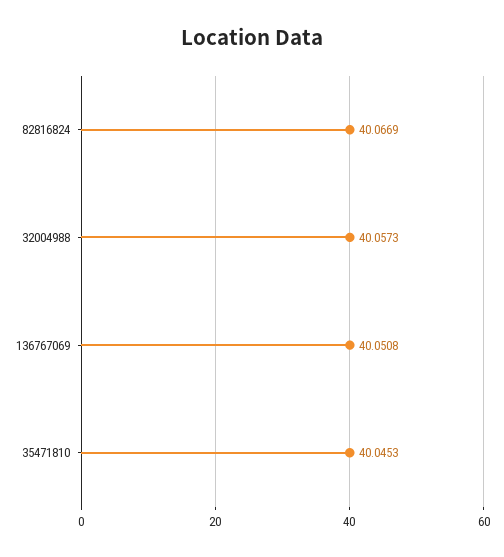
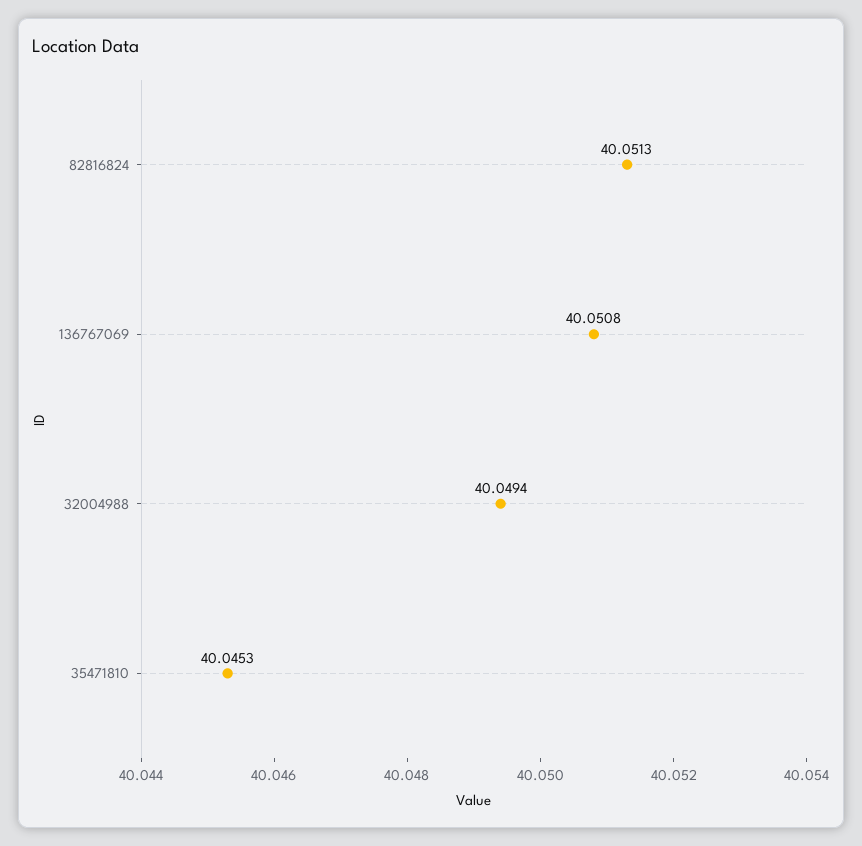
82816824: 40.0669 -> 40.0513
32004988: 40.0573 -> 40.0494

